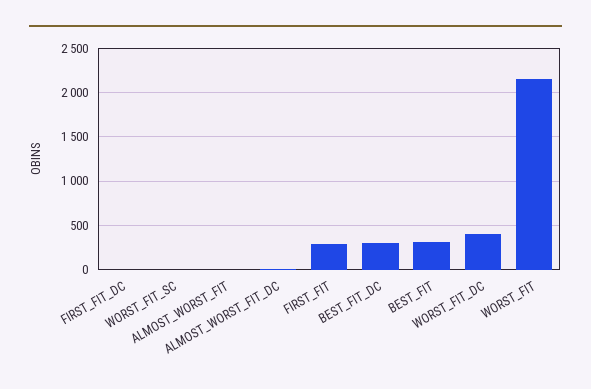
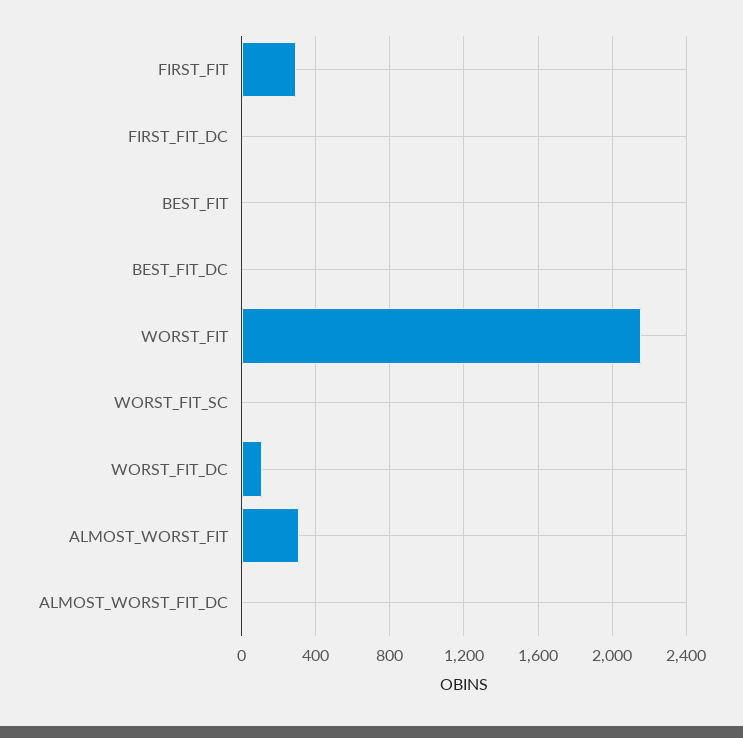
ALMOST_WORST_FIT: 0 -> 300
BEST_FIT_DC: 300 -> 0
BEST_FIT: 300 -> 0
WORST_FIT_DC: 400 -> 100

